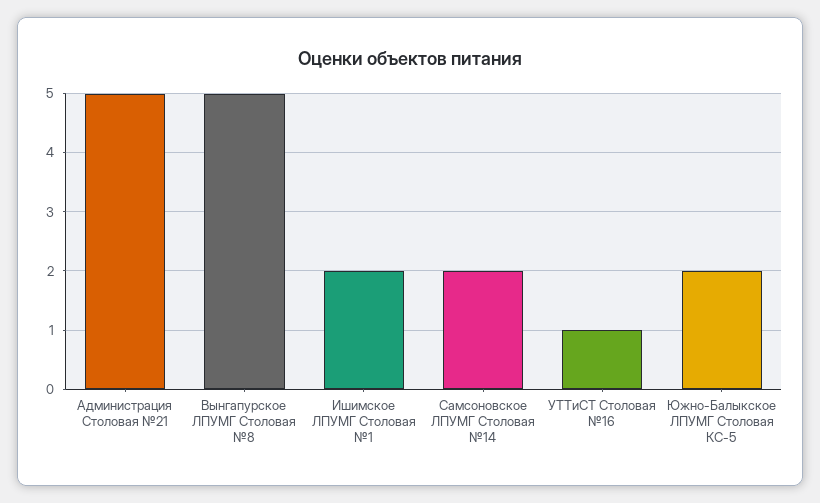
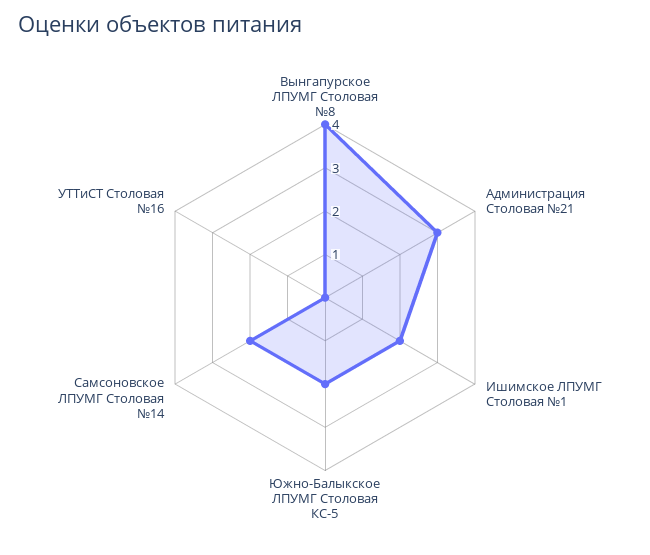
Администрация Столовая №21: 5 -> 3
Вынгапурское ЛПУМГ Столовая №8: 5 -> 4
УТТиСТ Столовая №16: 1 -> 0

